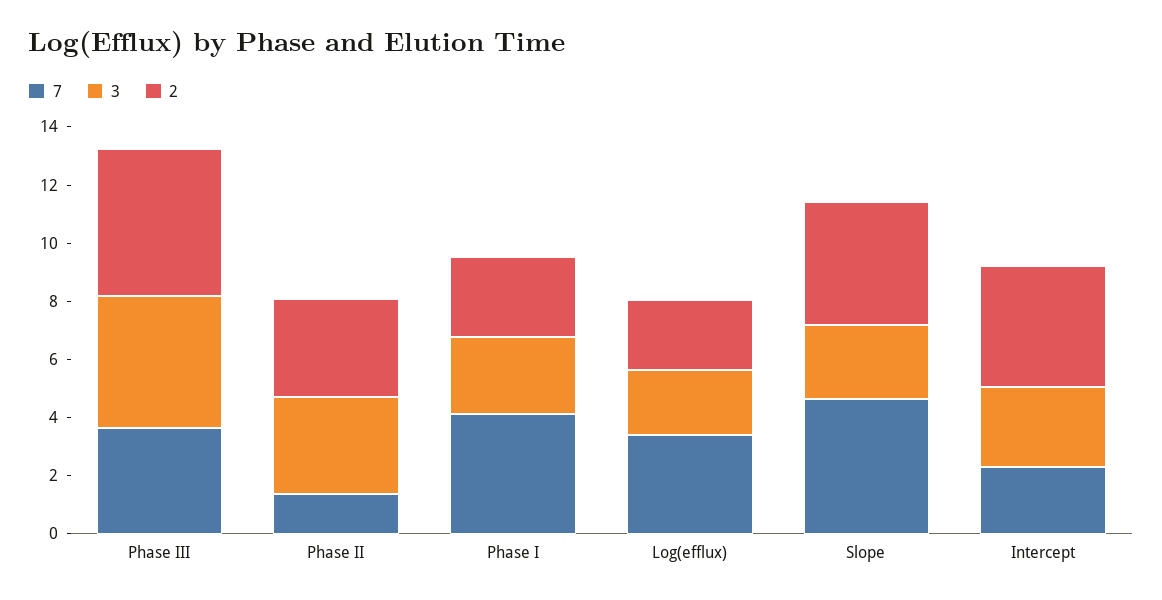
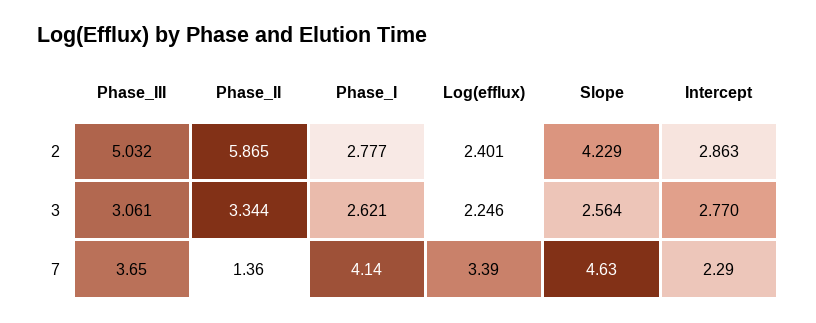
3, Phase III: 4.5 -> 3.061
2, Phase II: 3.5 -> 5.865
2, Intercept: 4 -> 2.863

